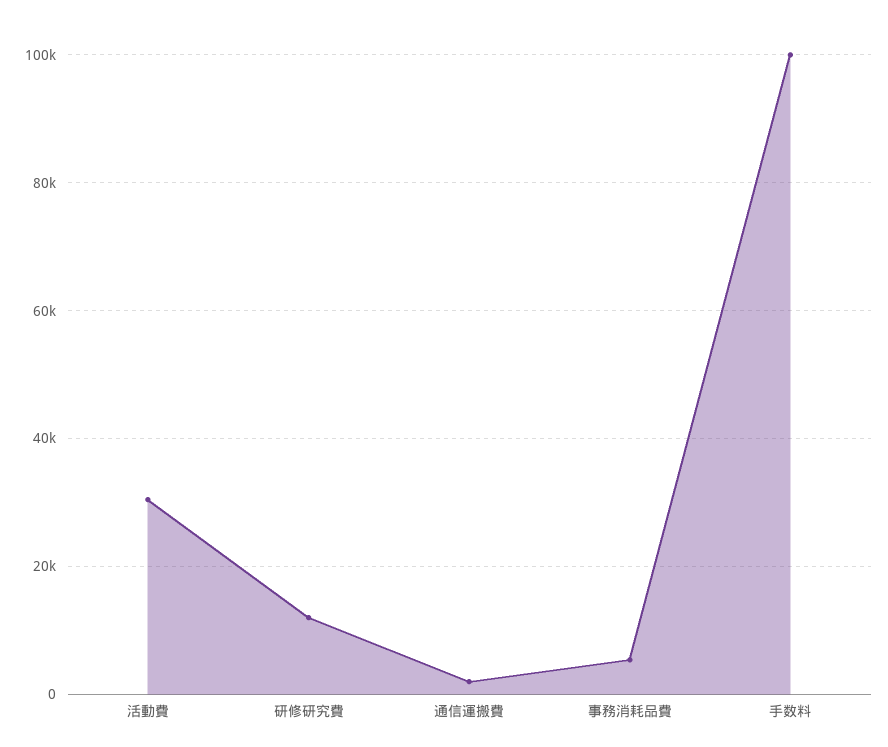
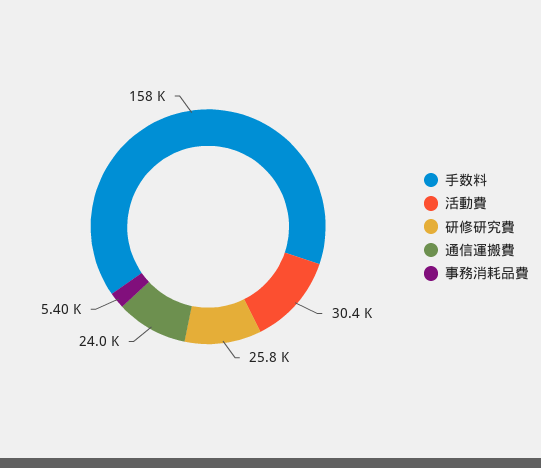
研修研究費: 12000 -> 25800
通信運搬費: 2000 -> 24000
手数料: 100000 -> 158000

